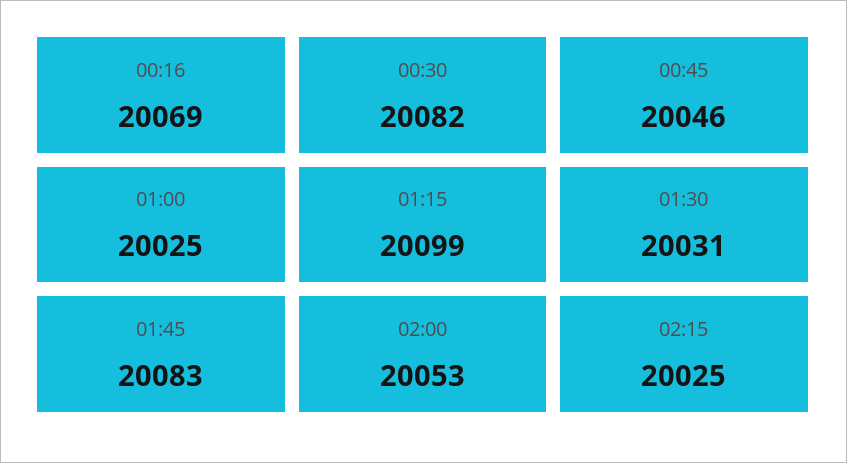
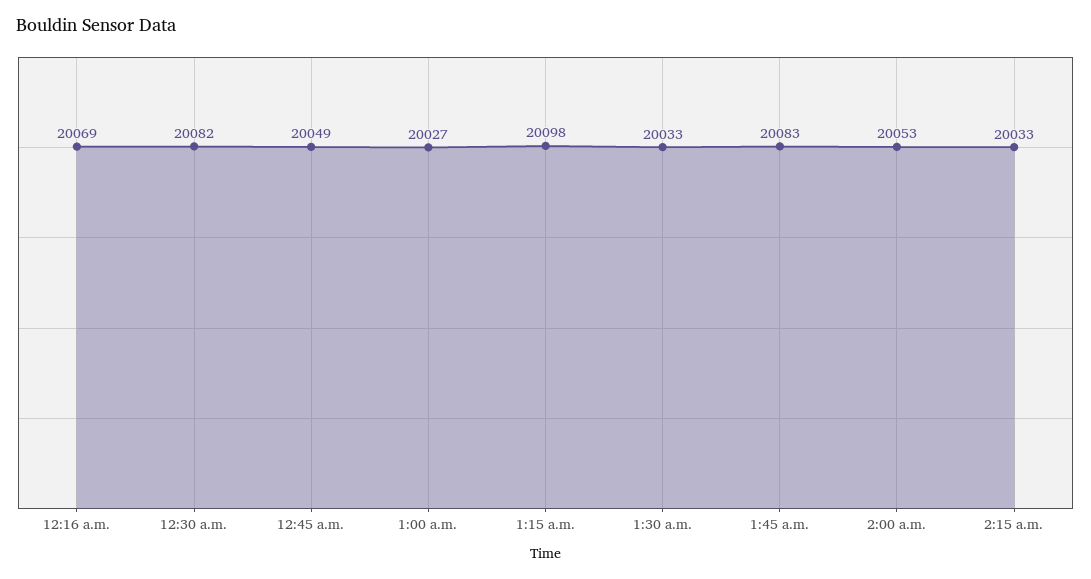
00:45: 20046 -> 20049
01:00: 20025 -> 20027
01:15: 20099 -> 20098
01:30: 20031 -> 20033
02:15: 20025 -> 20033

